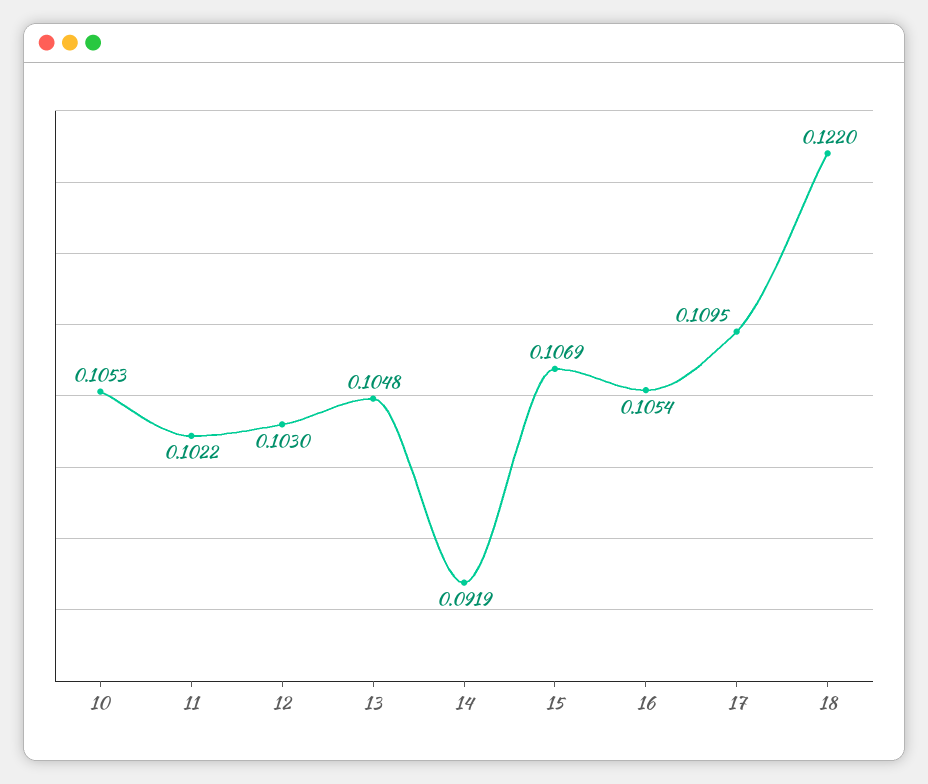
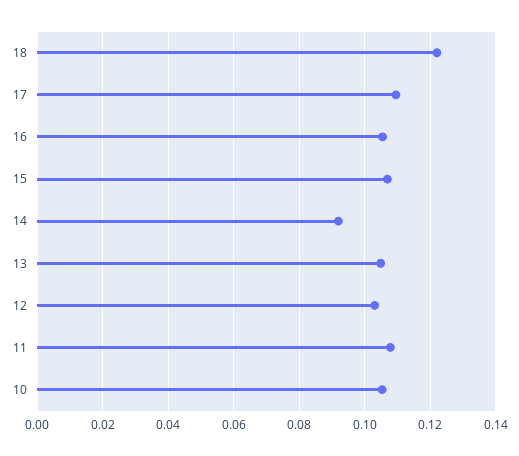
11: 0.1022 -> 0.108

